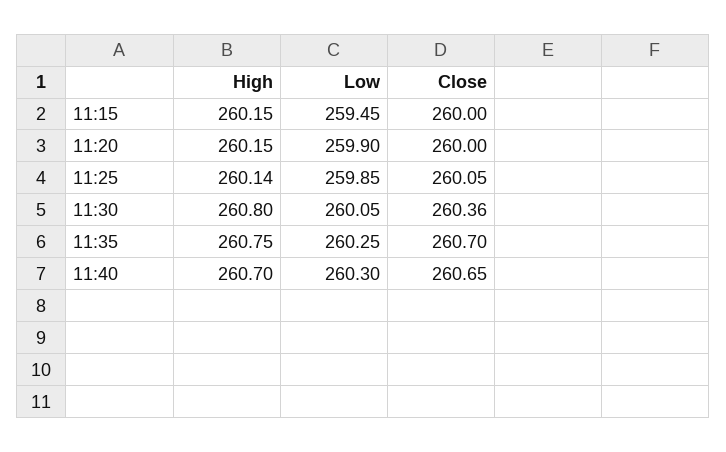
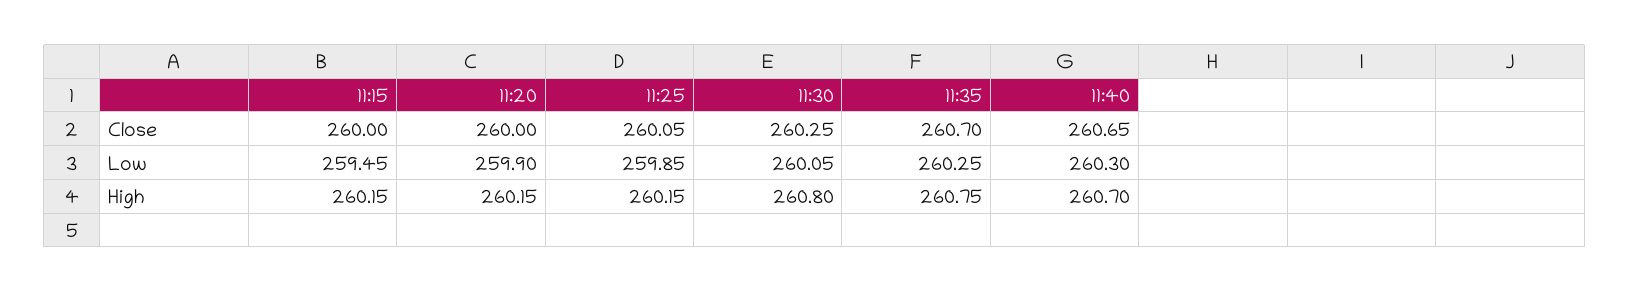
High, 11:25: 260.14 -> 260.15
Close, 11:30: 260.36 -> 260.25

